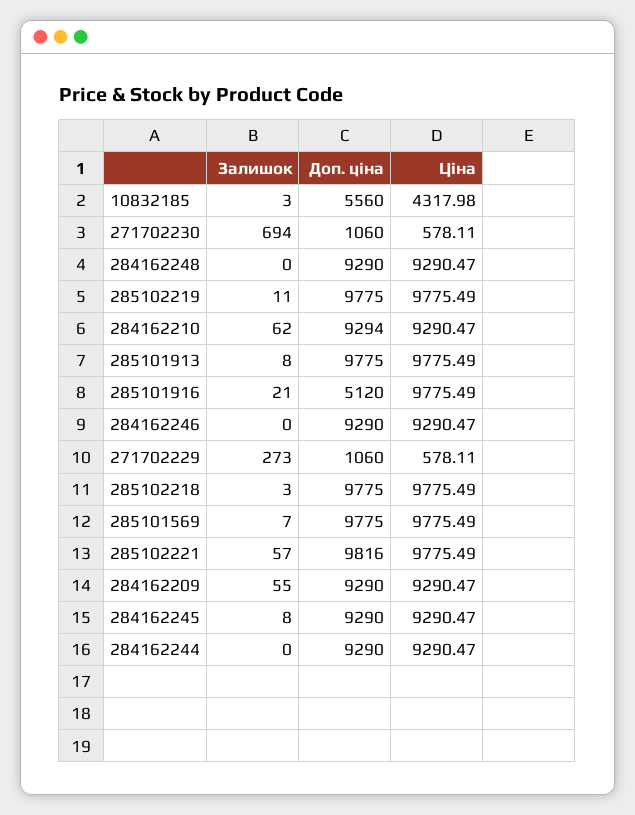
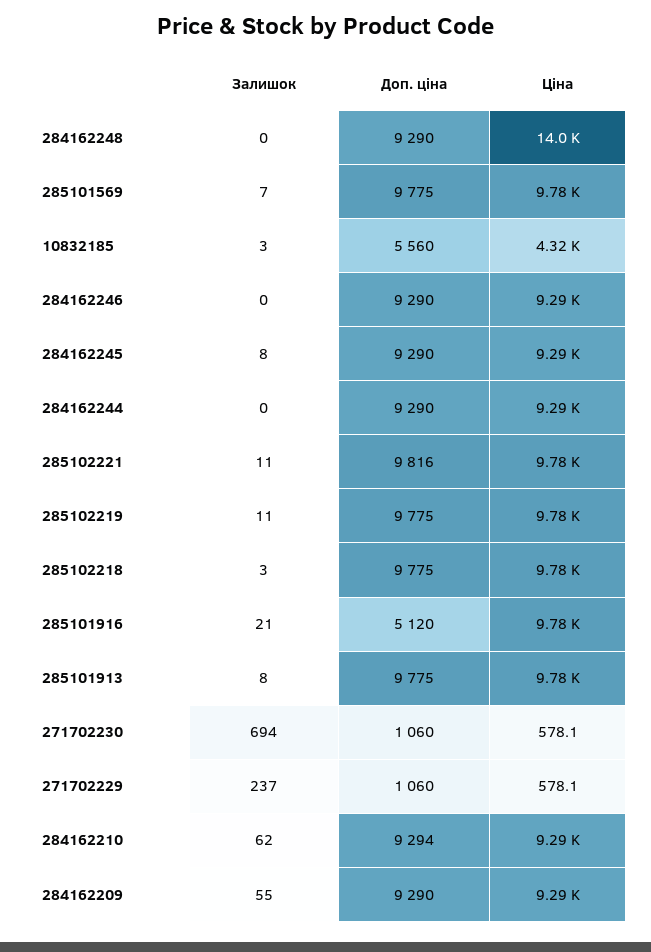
Ціна, 284162248: 9290.47 -> 14000
Залишок, 271702229: 273 -> 237
Залишок, 285102221: 57 -> 11

